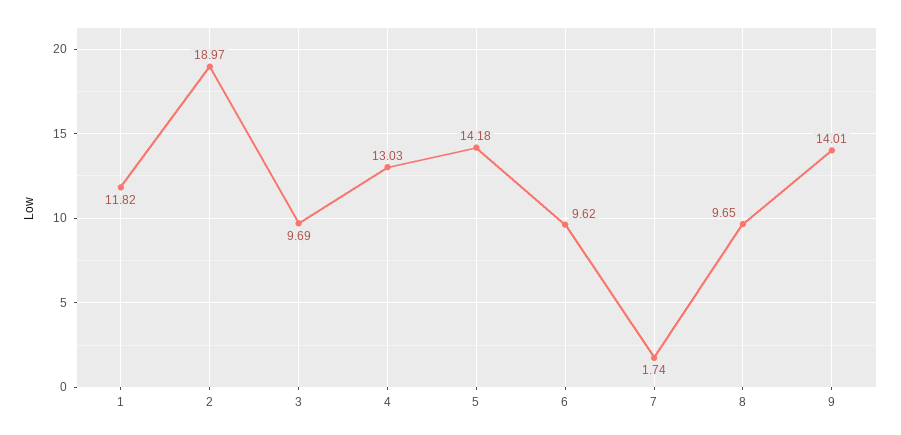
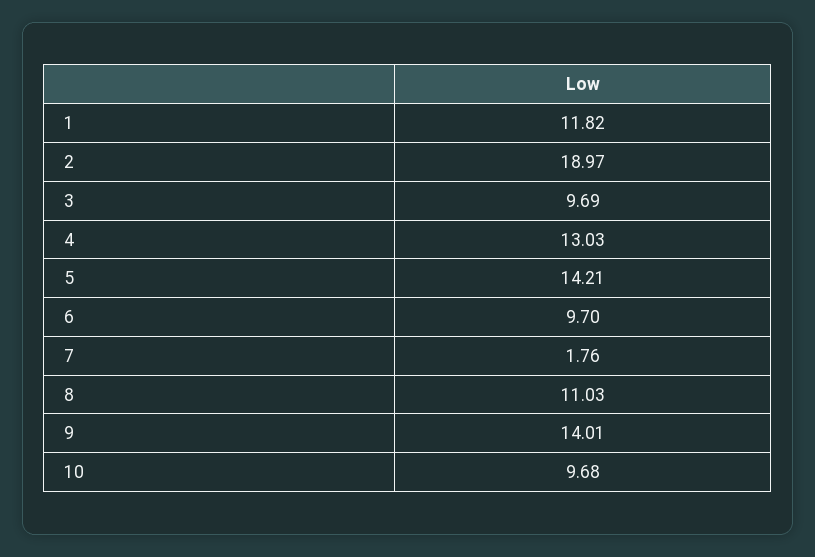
5: 14.18 -> 14.21
6: 9.62 -> 9.7
7: 1.74 -> 1.76
8: 9.65 -> 11.03
10: none -> 9.68

